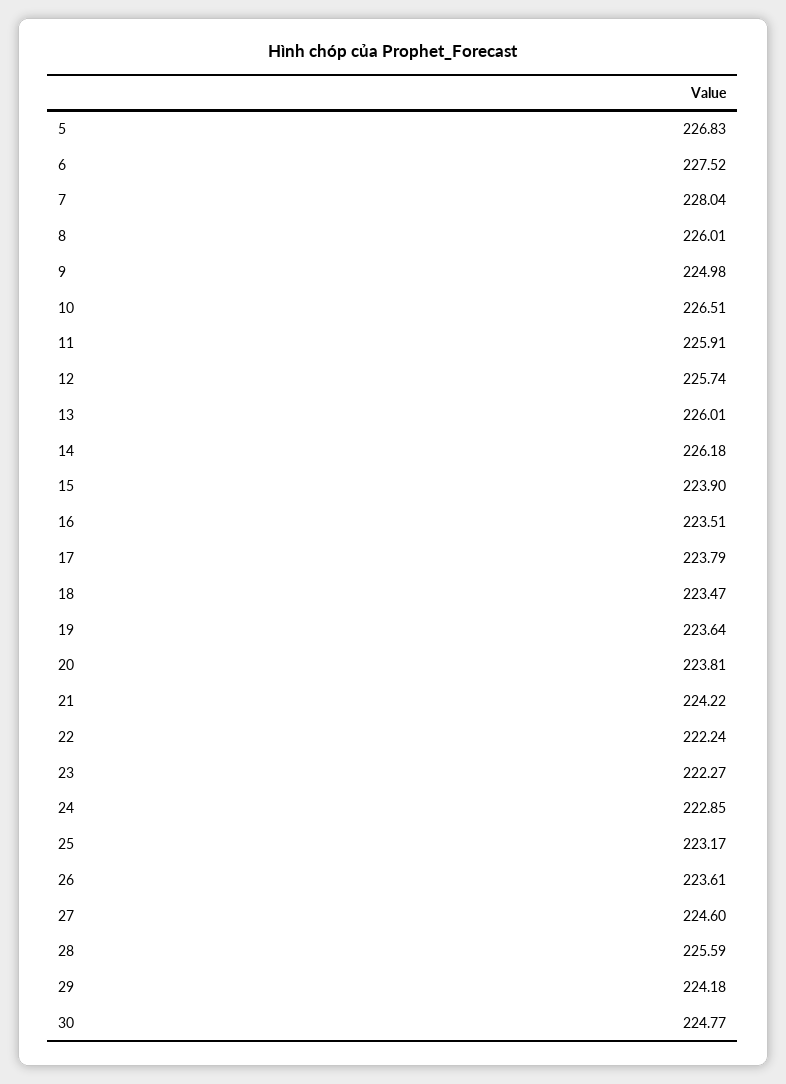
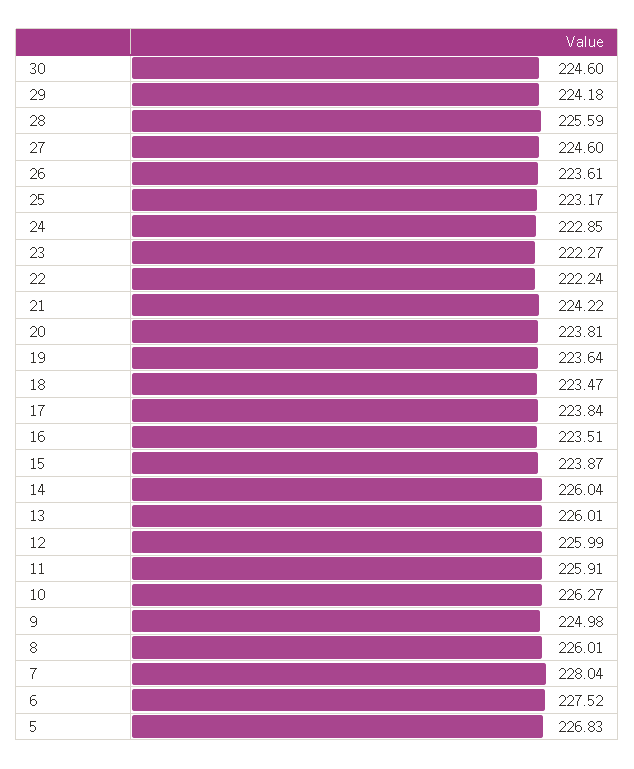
10: 226.51 -> 226.27
12: 225.74 -> 225.99
14: 226.18 -> 226.04
15: 223.9 -> 223.87
17: 223.79 -> 223.84
30: 224.77 -> 224.6

